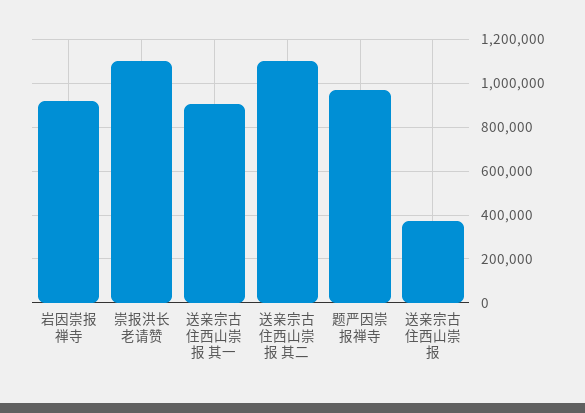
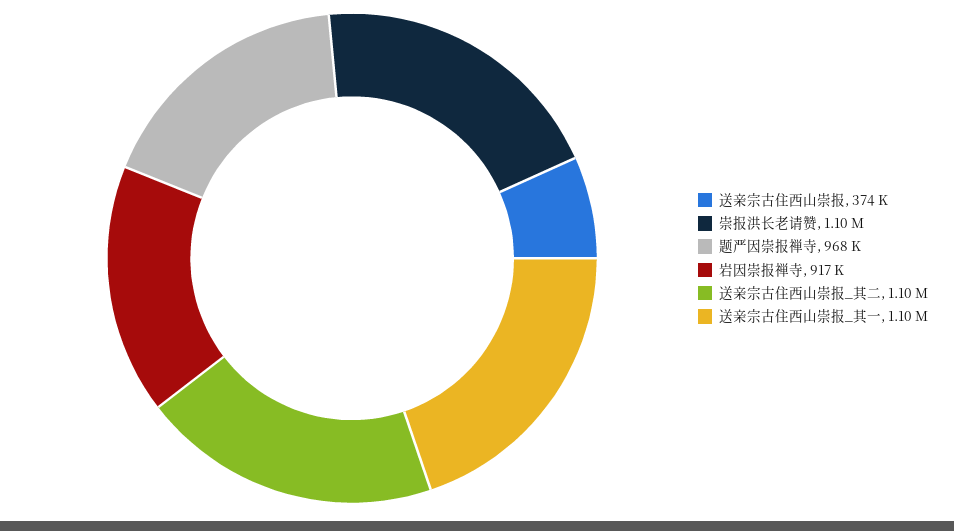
送亲宗古住西山崇报 其一: 900000 -> 1100000

